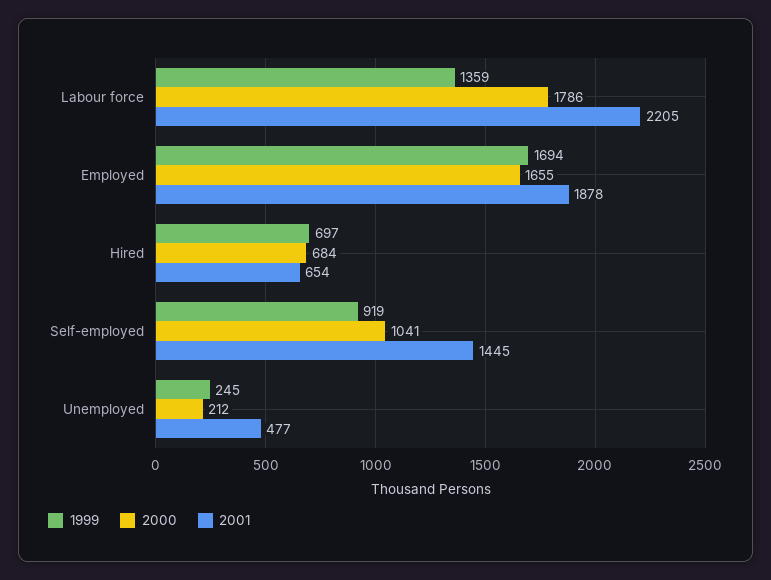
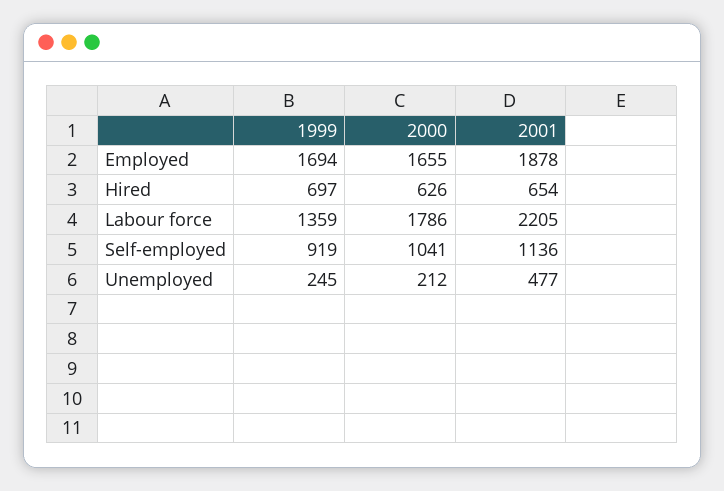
2000, Hired: 684 -> 626
2001, Self-employed: 1445 -> 1136

